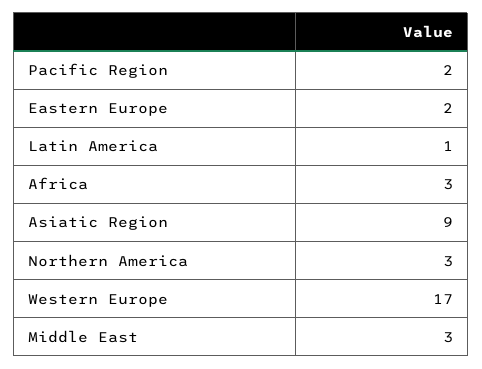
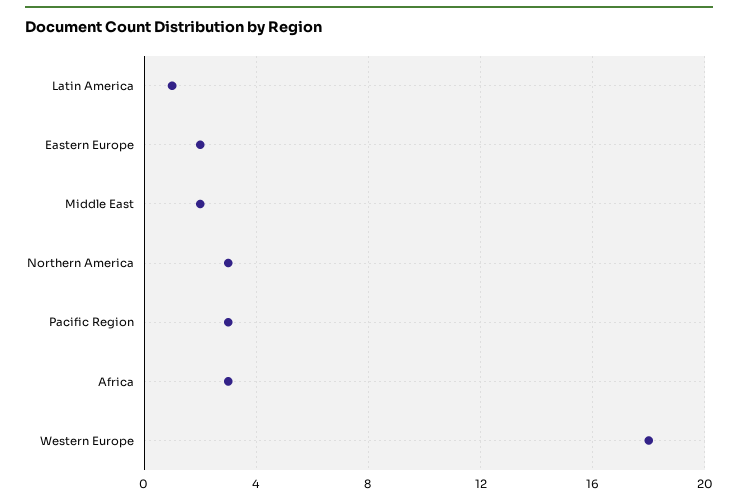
Pacific Region: 2 -> 3
Asiatic Region: 9 -> none
Western Europe: 17 -> 18
Middle East: 3 -> 2

